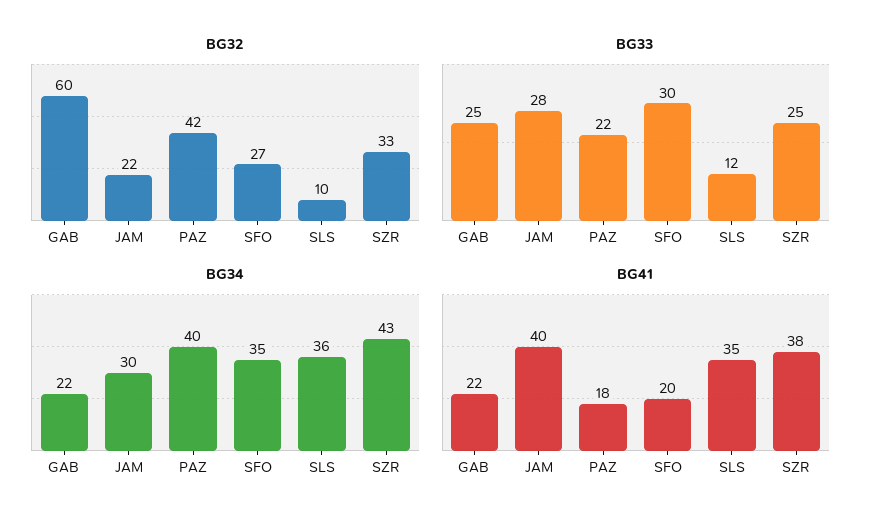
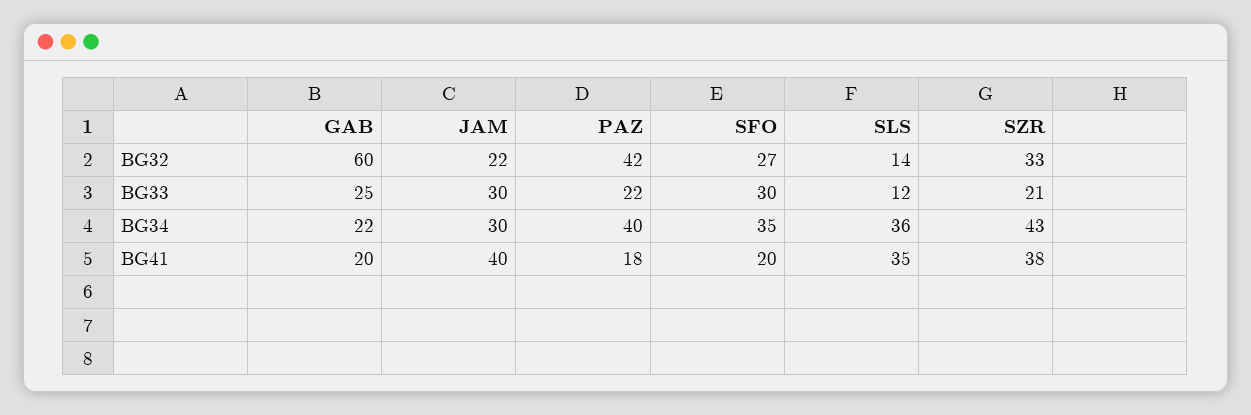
BG32, SLS: 10 -> 14
BG33, JAM: 28 -> 30
BG33, SZR: 25 -> 21
BG41, GAB: 22 -> 20

